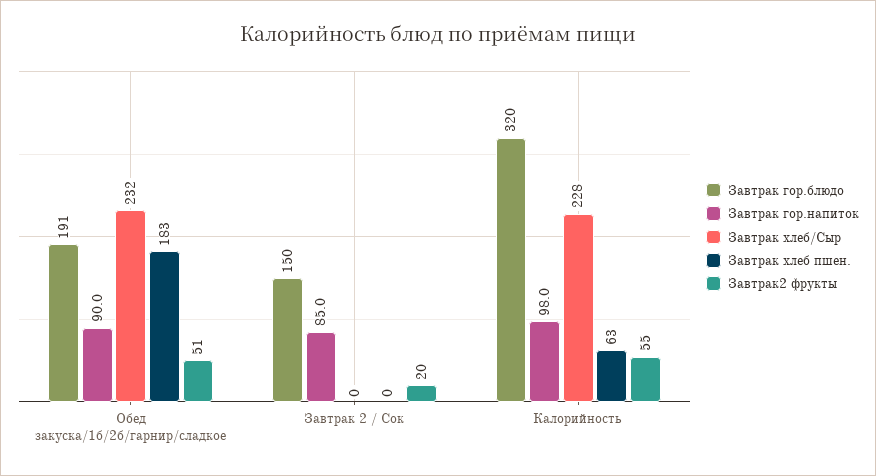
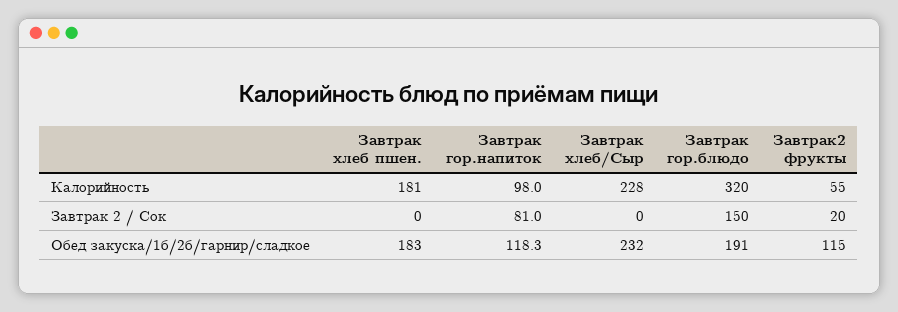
Завтрак гор.напиток, Обед закуска/1б/2б/гарнир/сладкое: 90 -> 118.3
Завтрак2 фрукты, Обед закуска/1б/2б/гарнир/сладкое: 51 -> 115
Завтрак гор.напиток, Завтрак 2 / Сок: 85 -> 81
Завтрак хлеб пшен., Калорийность: 63 -> 181

